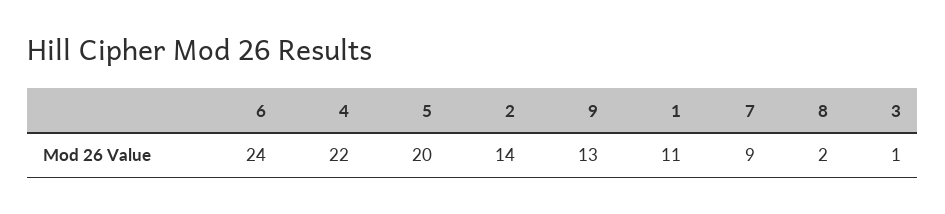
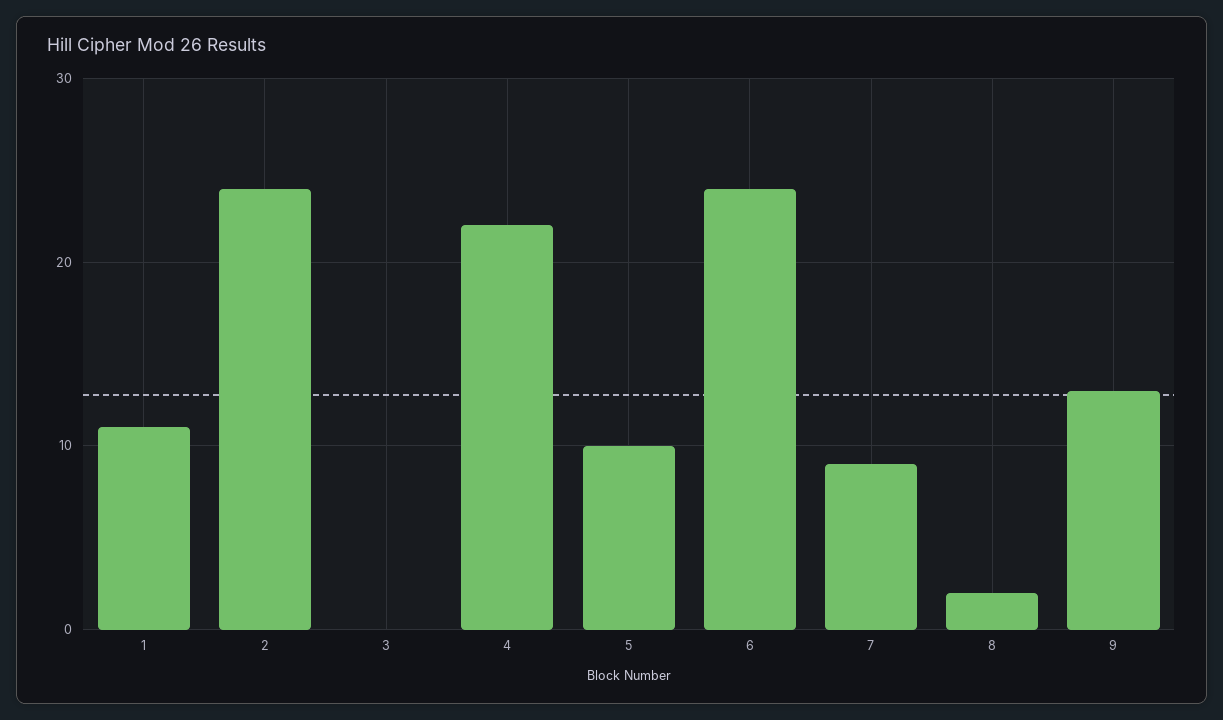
5: 20 -> 10
2: 14 -> 24
3: 1 -> 0

